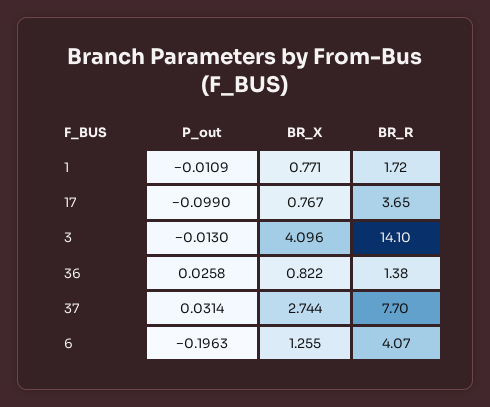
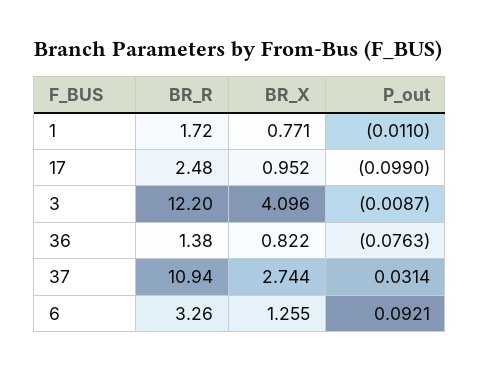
P_out, 1: -0.0109 -> -0.011
BR_X, 17: 0.767 -> 0.952
BR_R, 17: 3.65 -> 2.48
P_out, 3: -0.013 -> -0.0087
BR_R, 3: 14.1 -> 12.2
P_out, 36: 0.0258 -> -0.0763
BR_R, 37: 7.7 -> 10.94
P_out, 6: -0.1963 -> 0.0921
BR_R, 6: 4.07 -> 3.26

